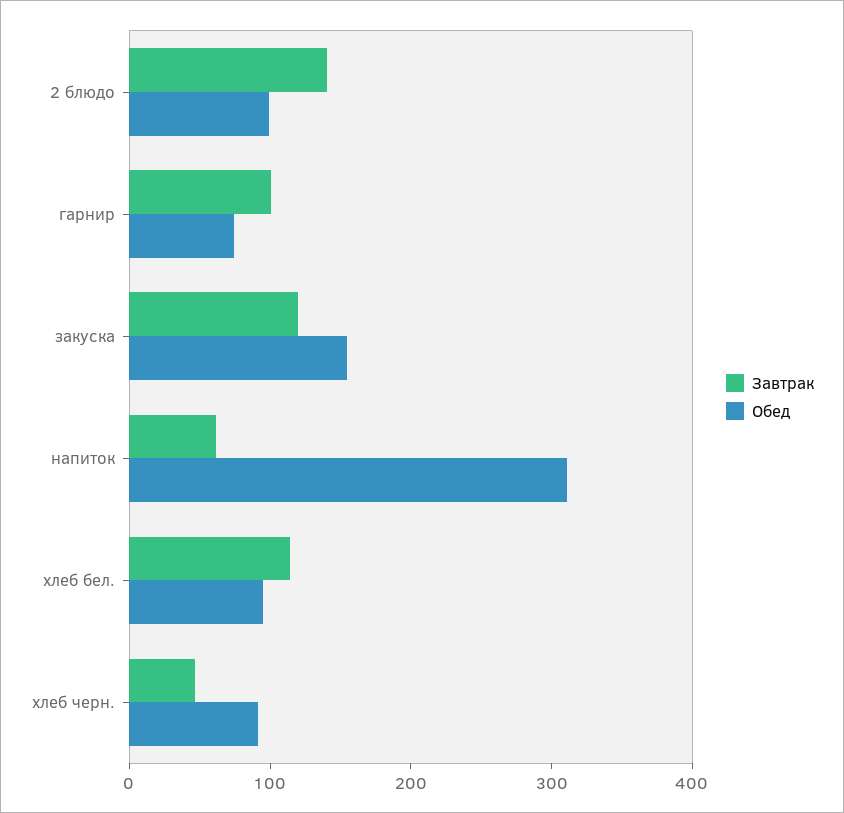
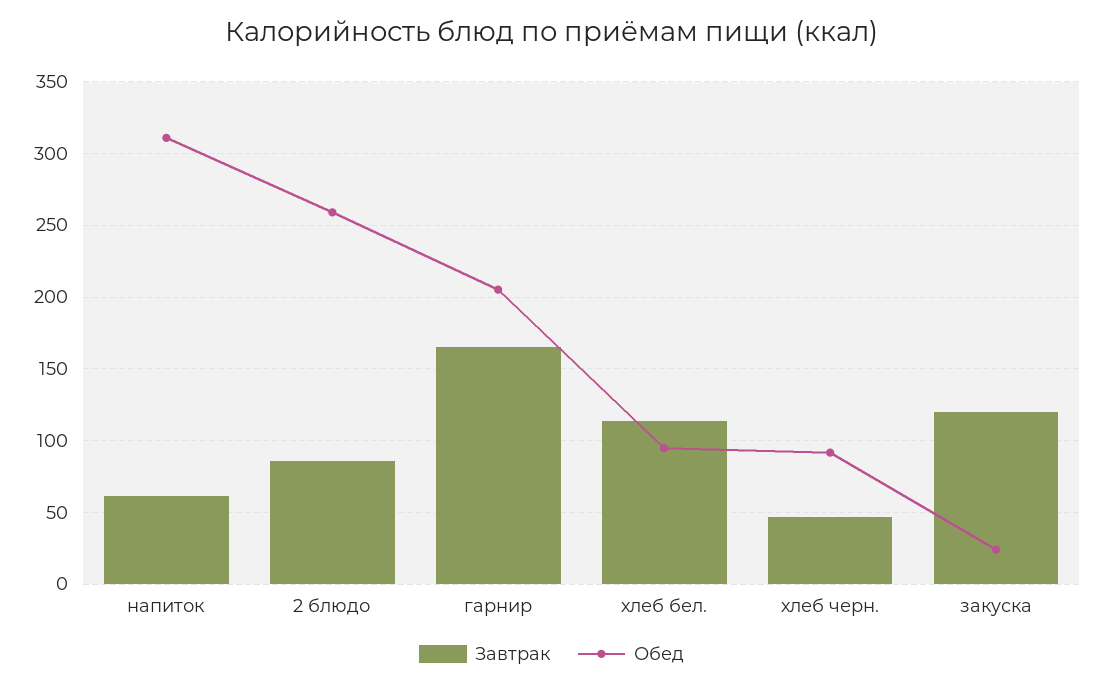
Завтрак, 2 блюдо: 140 -> 85
Обед, 2 блюдо: 100 -> 260
Завтрак, гарнир: 100 -> 165
Обед, гарнир: 80 -> 205
Обед, закуска: 160 -> 25

